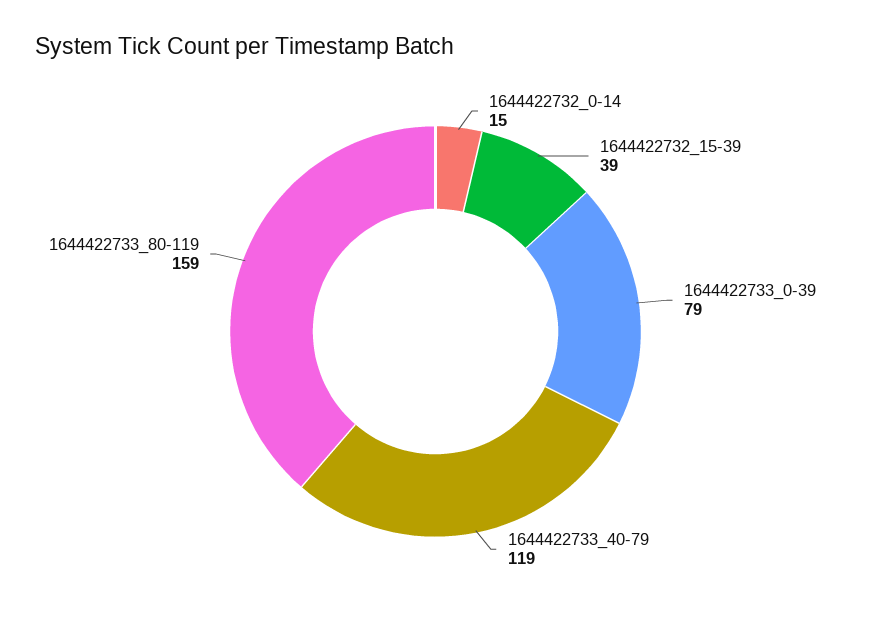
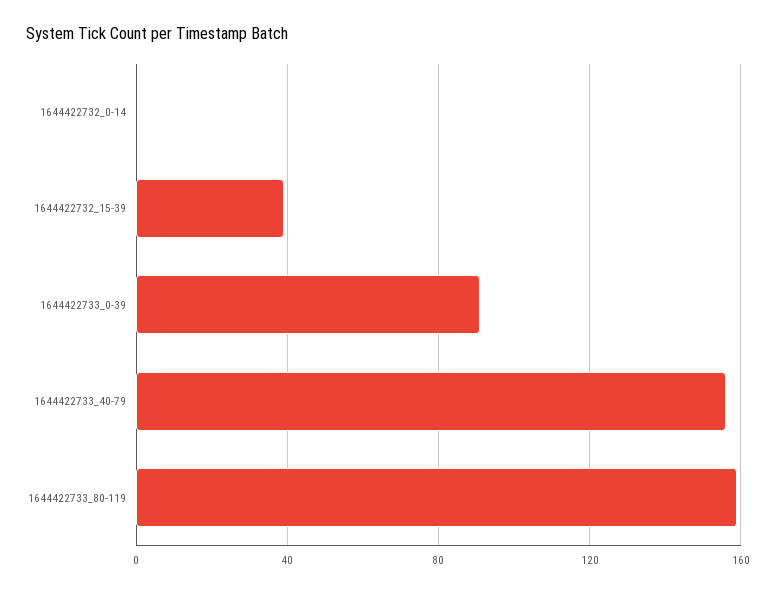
1644422732_0-14: 15 -> 0
1644422733_0-39: 79 -> 90
1644422733_40-79: 119 -> 155

